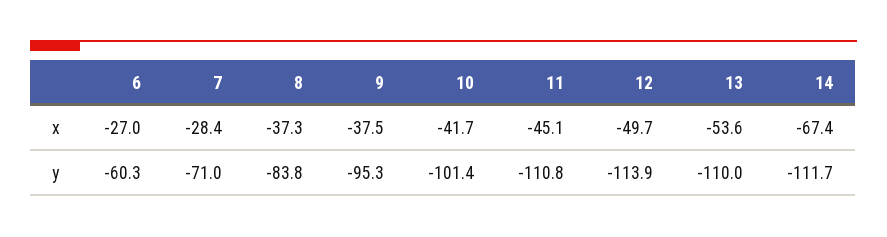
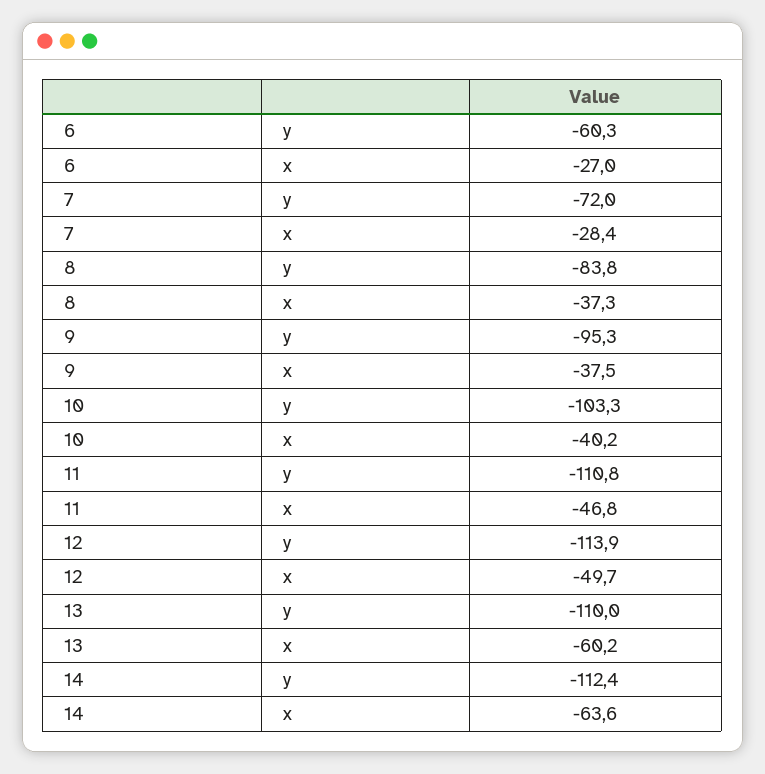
10, x: -41.7 -> -40.2
11, x: -45.1 -> -46.8
13, x: -53.6 -> -60.2
14, x: -67.4 -> -63.6
7, y: -71 -> -72
10, y: -101.4 -> -103.3
14, y: -111.7 -> -112.4

